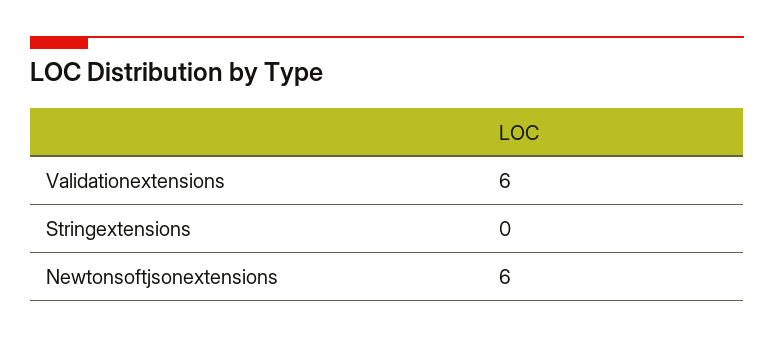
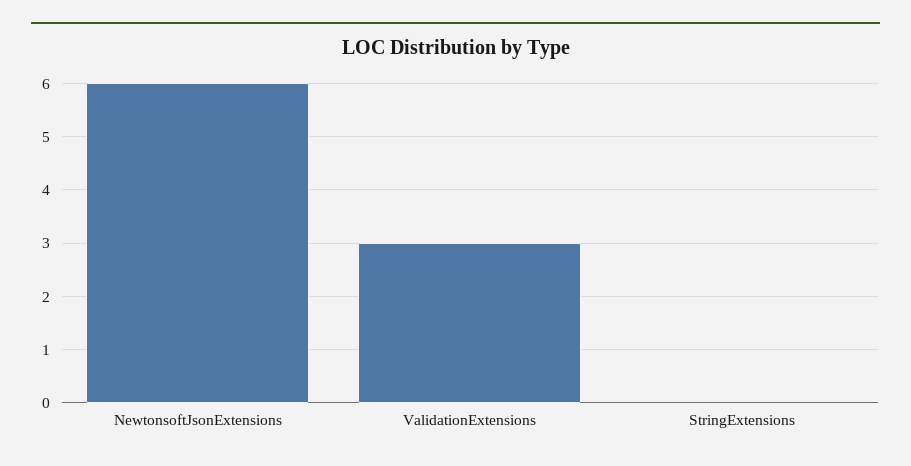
Validationextensions: 6 -> 3

